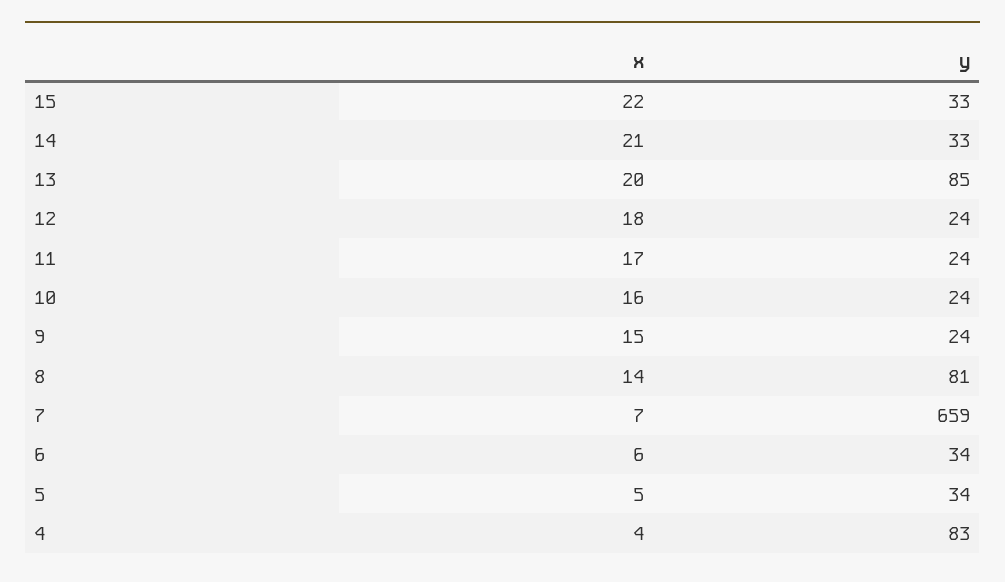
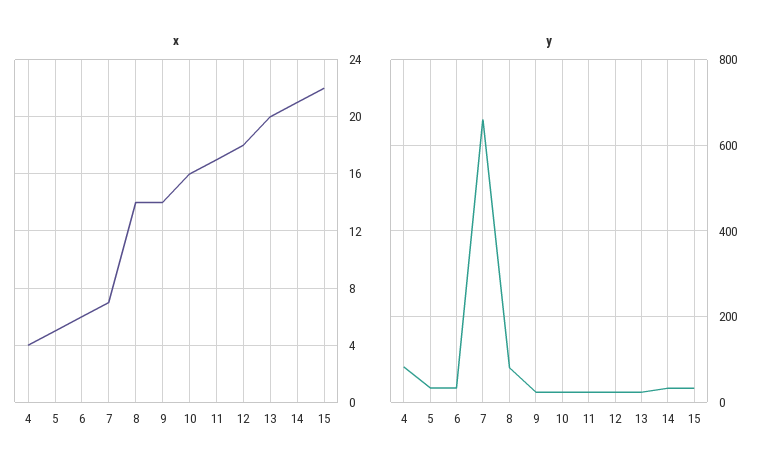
y, 13: 85 -> 20
x, 9: 15 -> 14

